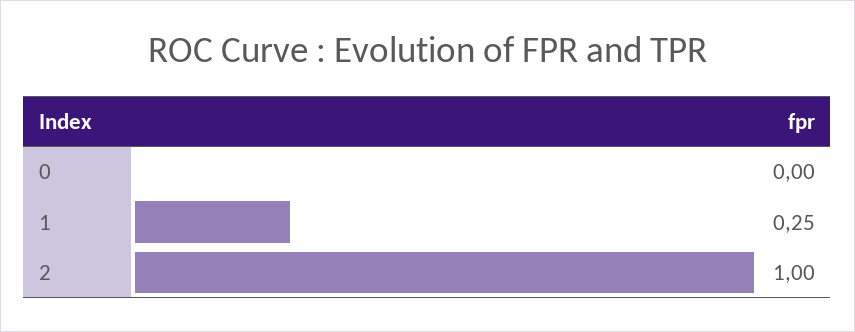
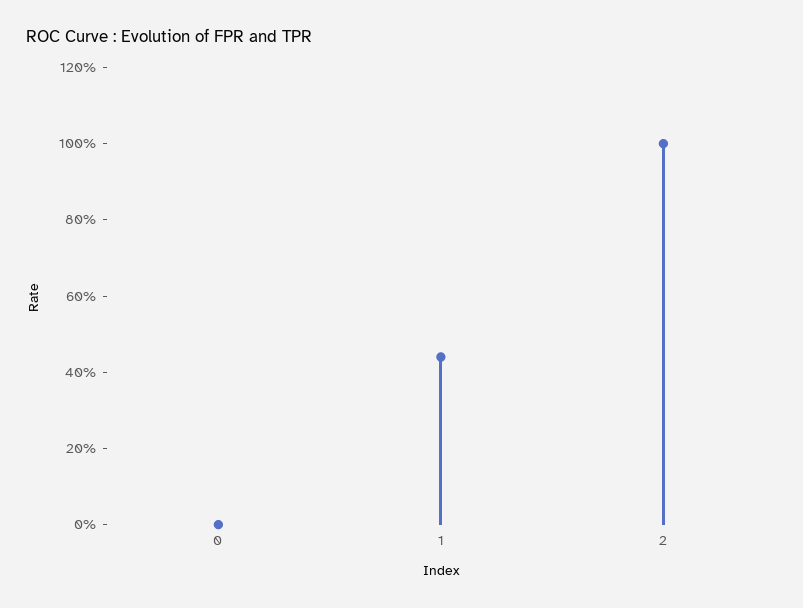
1: 0.25 -> 0.45

